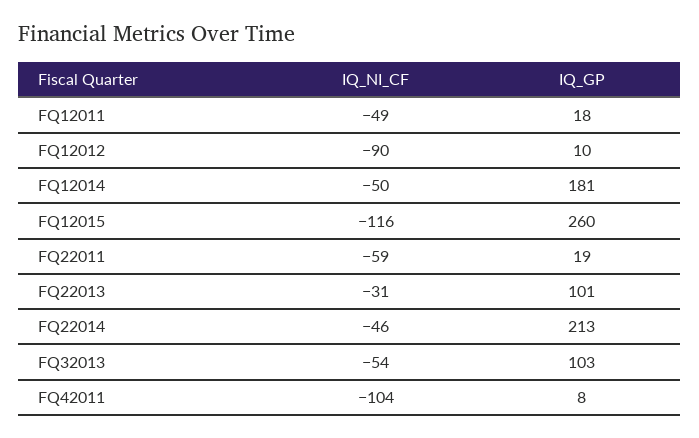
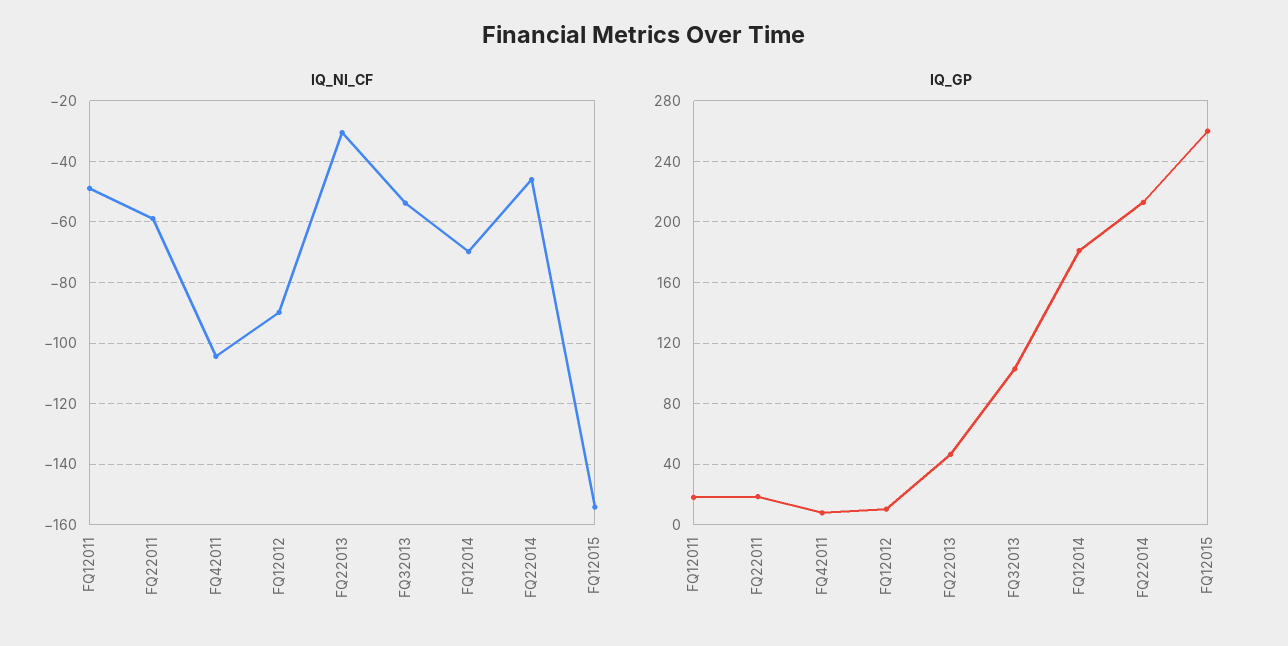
IQ_NI_CF, FQ12014: -50 -> -70
IQ_NI_CF, FQ12015: -116 -> -154
IQ_GP, FQ22013: 101 -> 45

